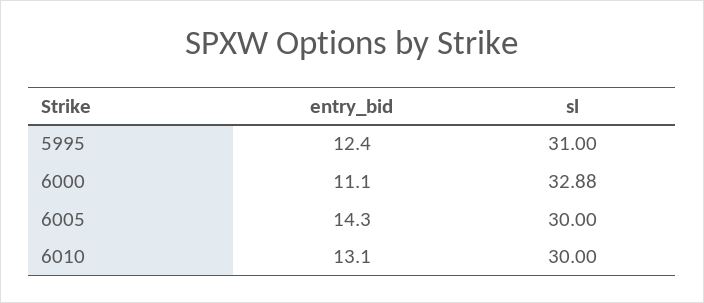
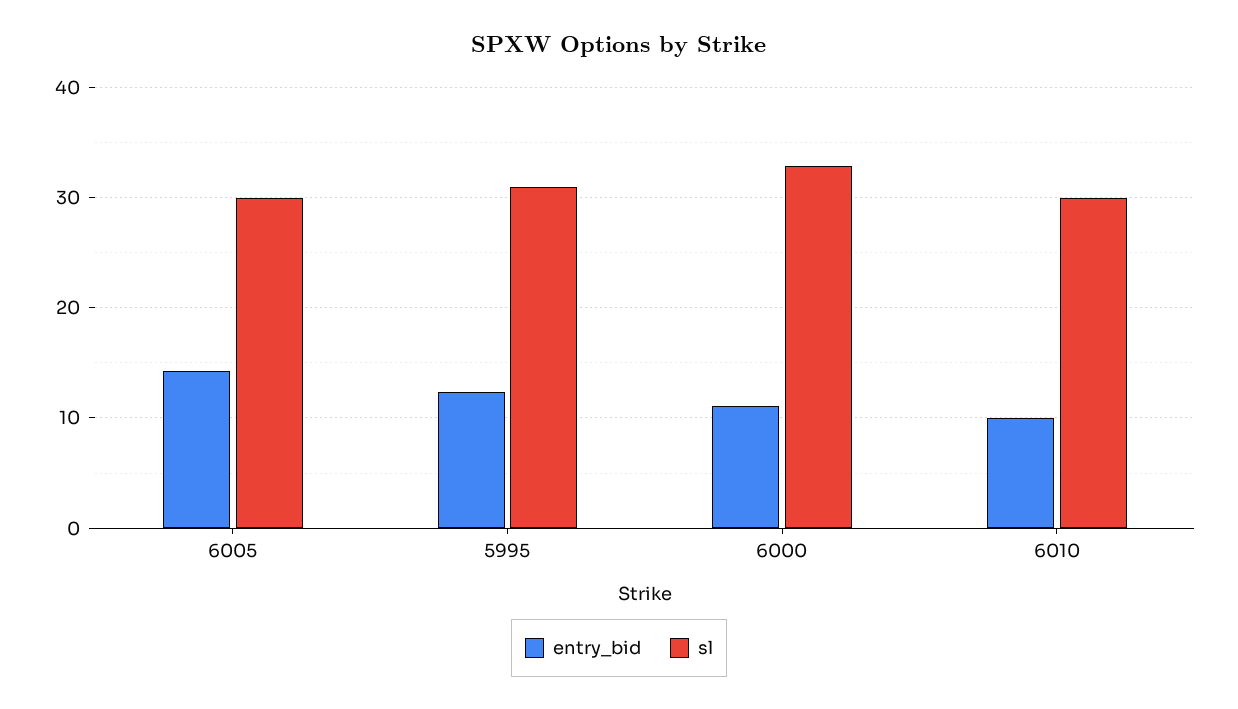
entry_bid, 6010: 13.1 -> 10

